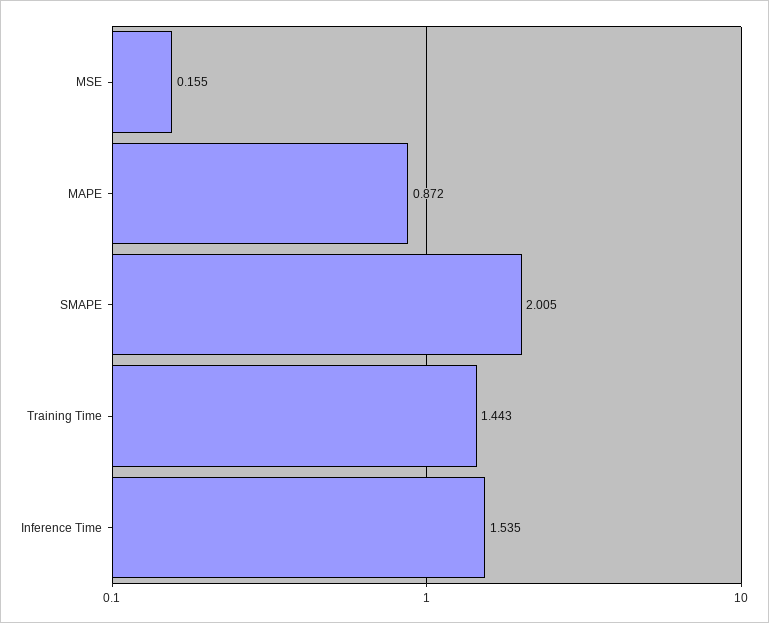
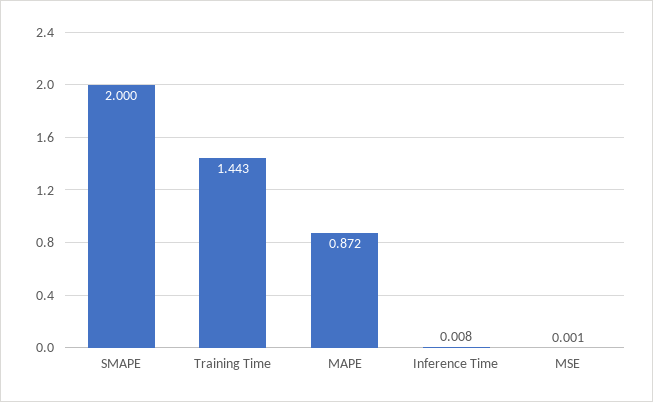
MSE: 0.155 -> 0.001
SMAPE: 2.005 -> 2
Inference Time: 1.535 -> 0.008

